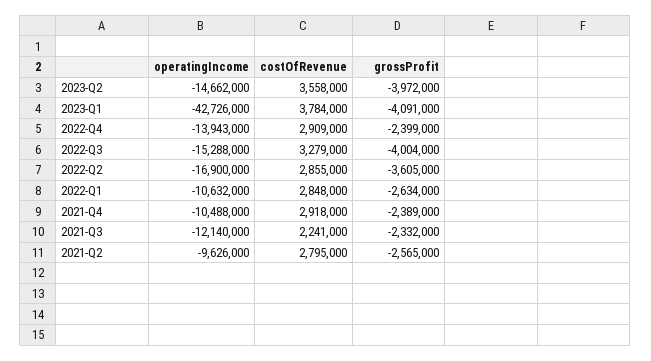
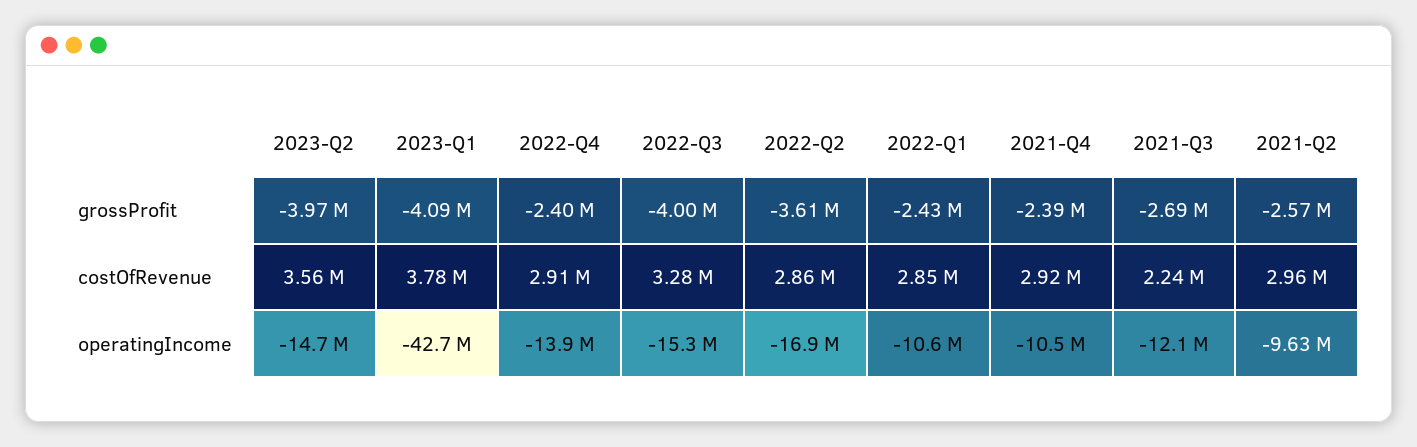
grossProfit, 2022-Q1: -2634000 -> -2430000
grossProfit, 2021-Q3: -2332000 -> -2690000
costOfRevenue, 2021-Q2: 2795000 -> 2960000

